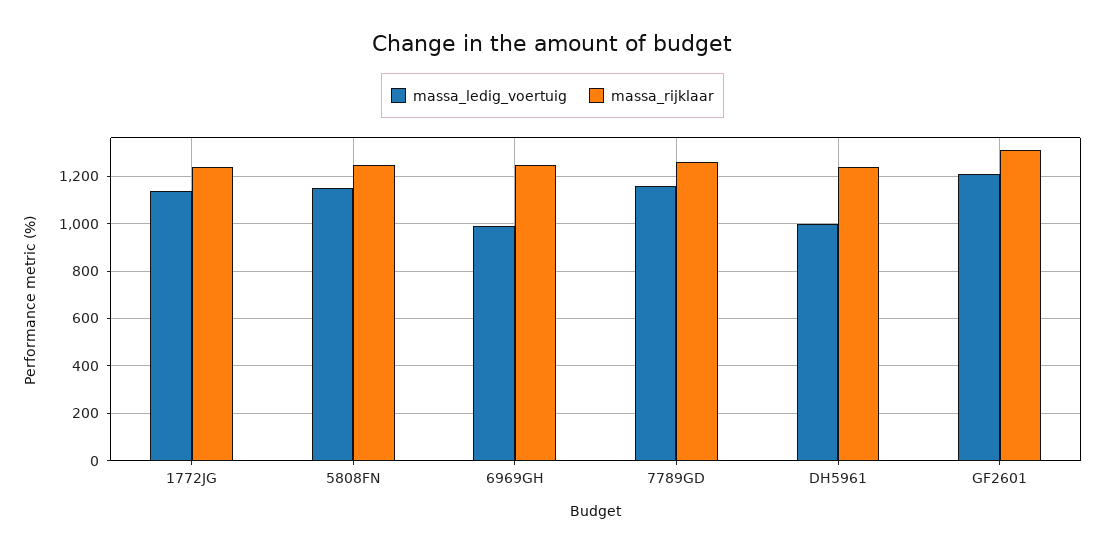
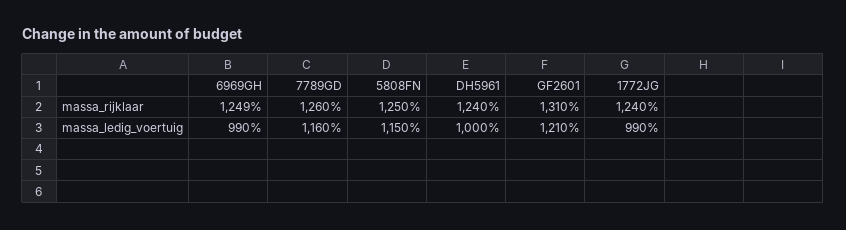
massa_ledig_voertuig, 1772JG: 1150 -> 990

